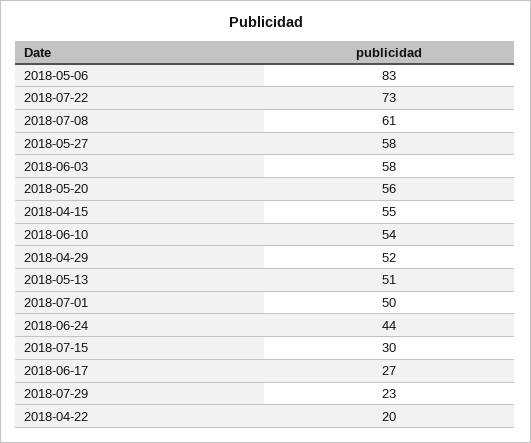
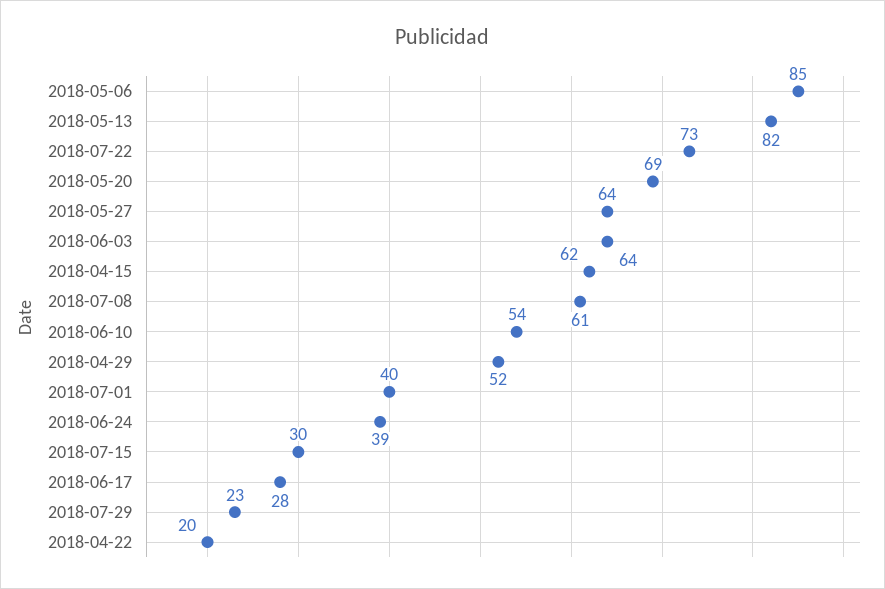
2018-05-06: 83 -> 85
2018-05-27: 58 -> 64
2018-06-03: 58 -> 64
2018-05-20: 56 -> 69
2018-04-15: 55 -> 62
2018-05-13: 51 -> 82
2018-07-01: 50 -> 40
2018-06-24: 44 -> 39
2018-06-17: 27 -> 28

